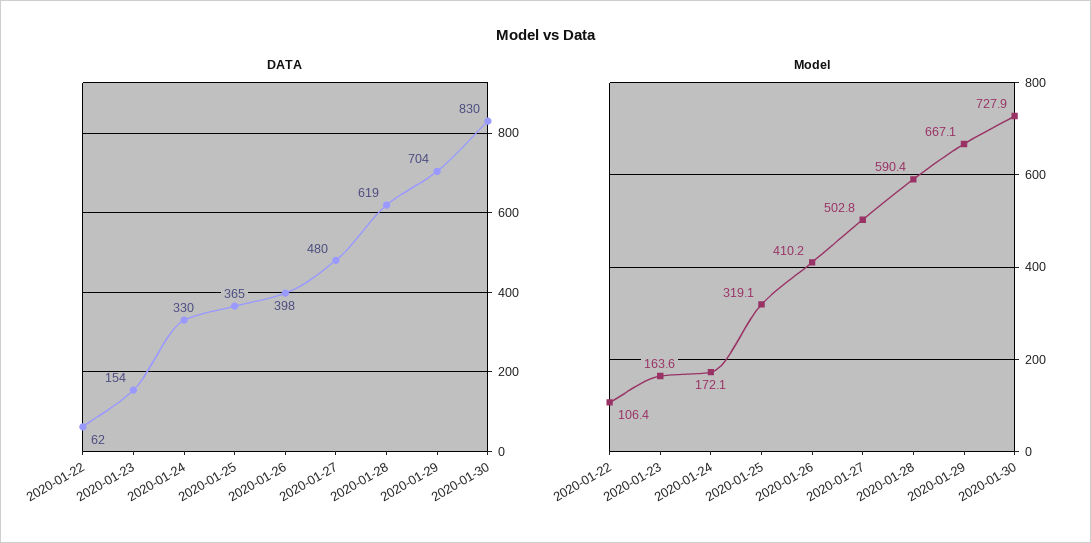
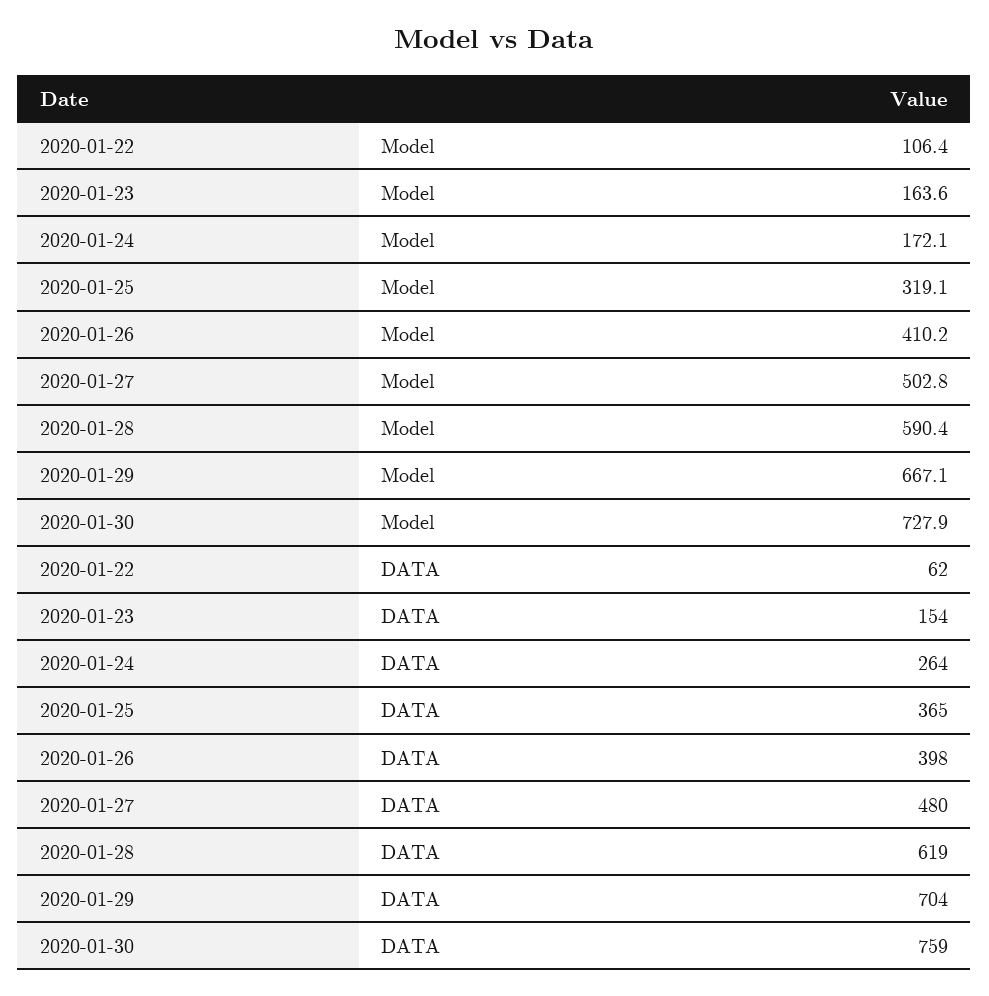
DATA, 2020-01-24: 330 -> 264
DATA, 2020-01-30: 830 -> 759

